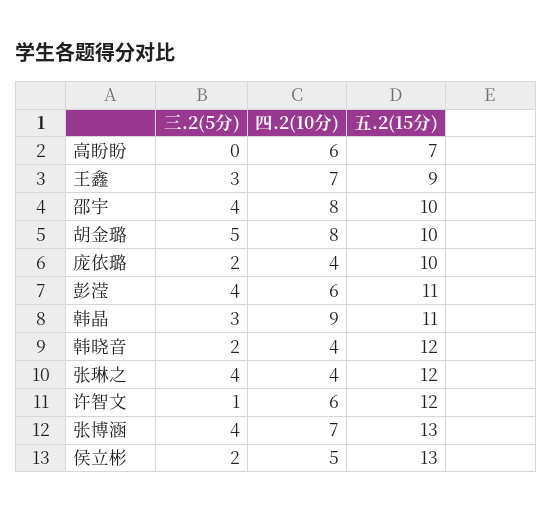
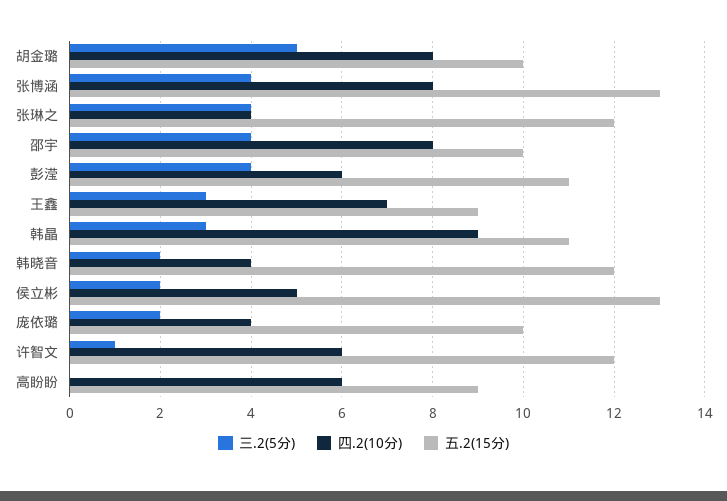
五.2(15分), 高盼盼: 7 -> 9
四.2(10分), 张博涵: 7 -> 8

